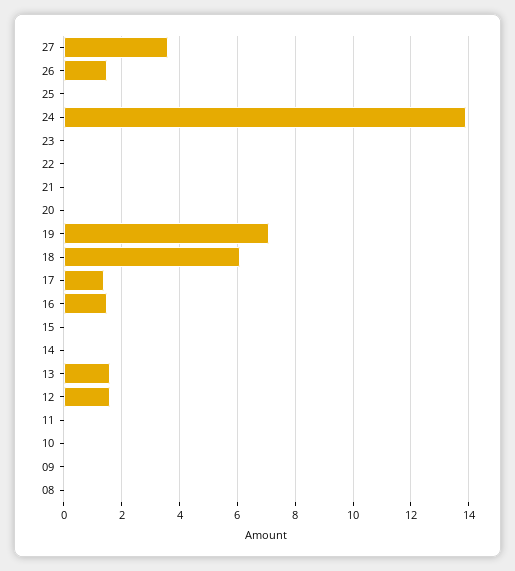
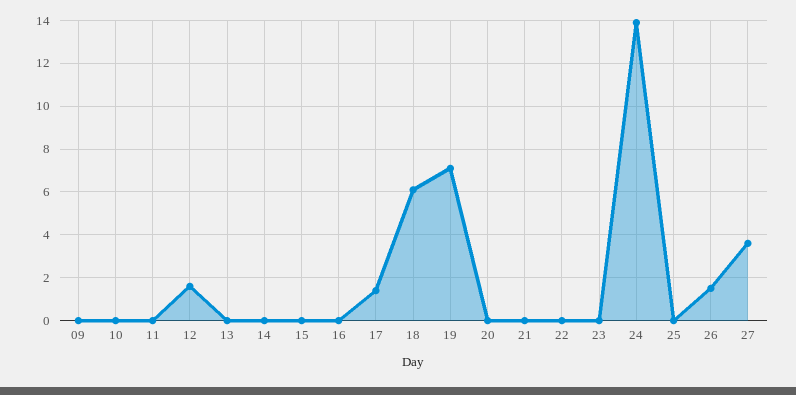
16: 1.5 -> 0
13: 1.5 -> 0
08: 0 -> none

